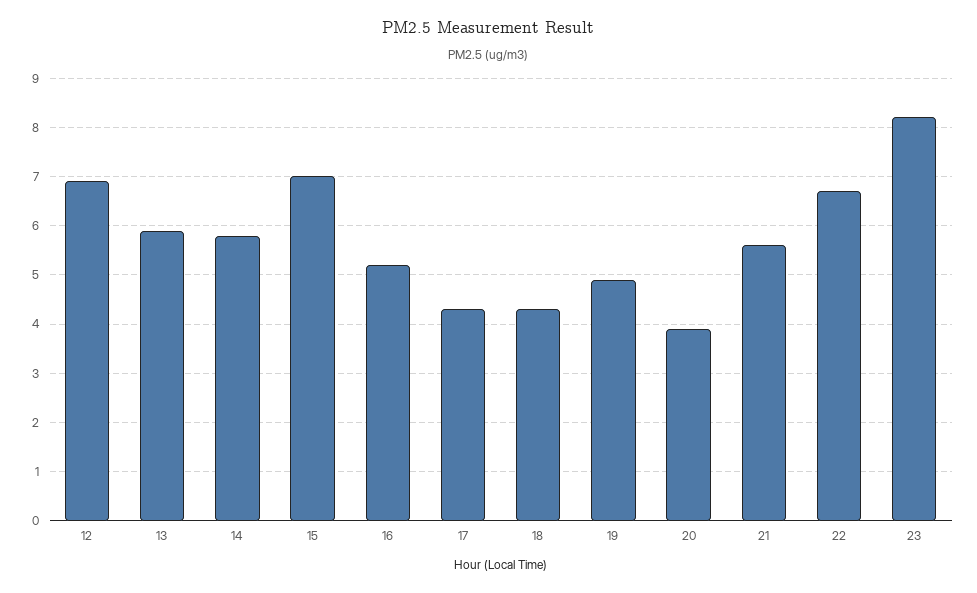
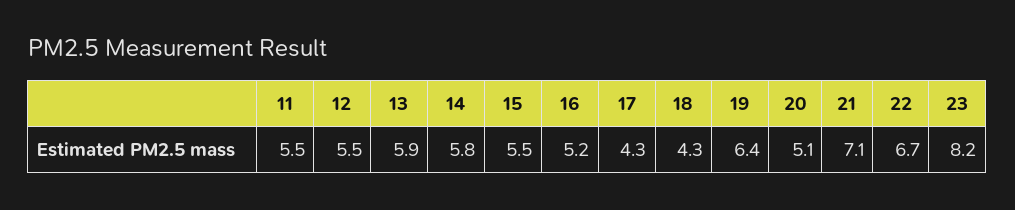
12: 7 -> 5.5
15: 7 -> 5.5
19: 5 -> 6.4
20: 4 -> 5.1
21: 5.5 -> 7.1
11: none -> 5.5

